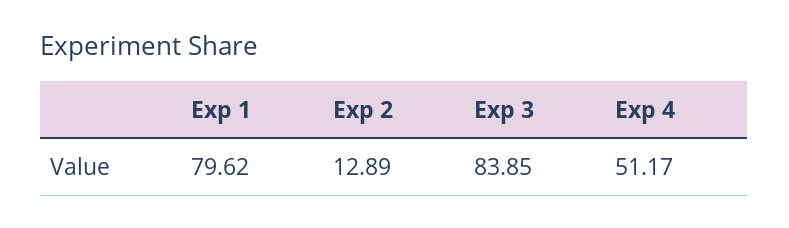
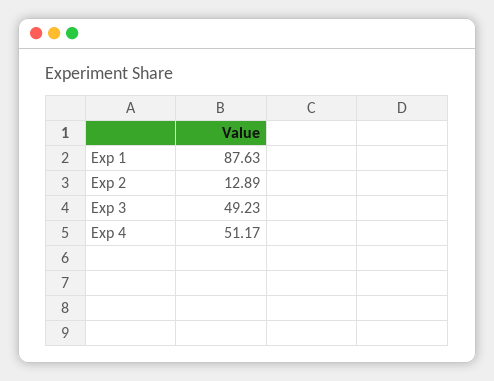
Exp 1: 79.62 -> 87.63
Exp 3: 83.85 -> 49.23

